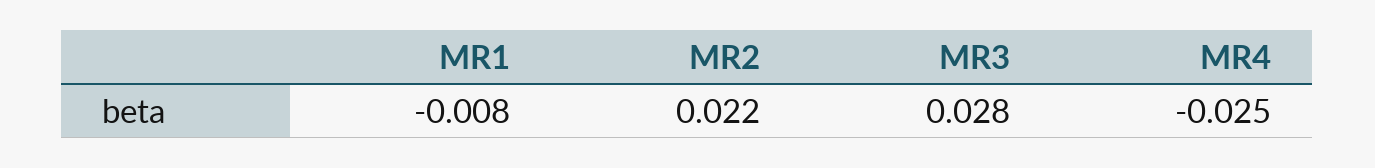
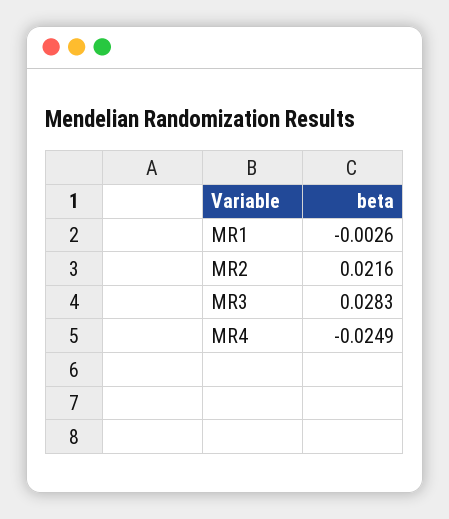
MR1: -0.008 -> -0.0026

